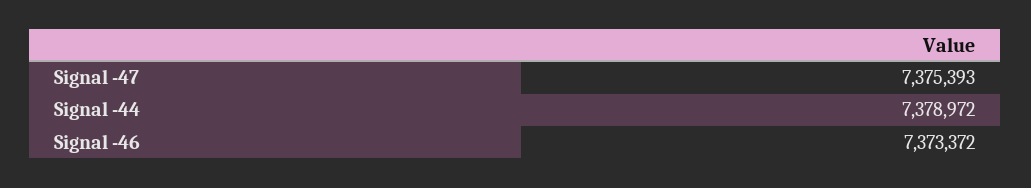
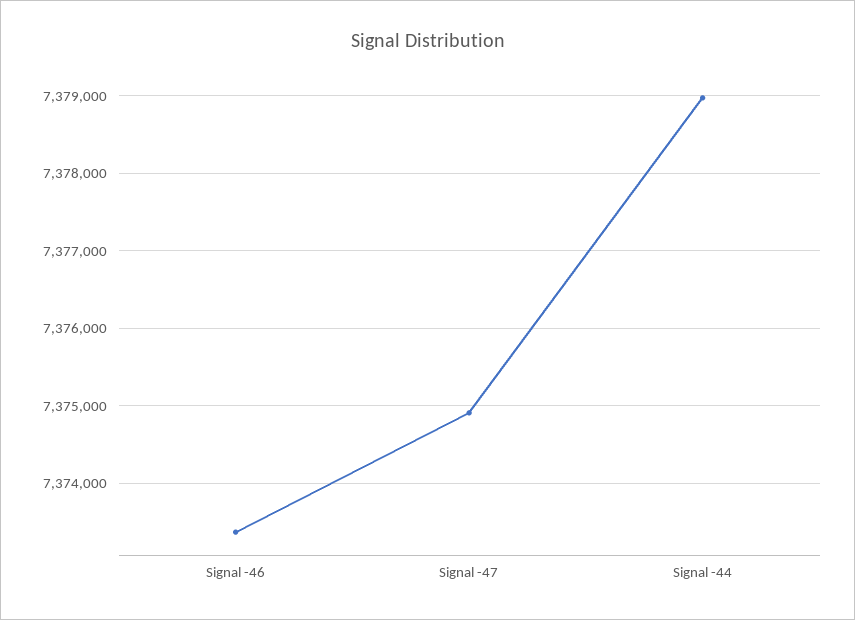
Signal -47: 7375393 -> 7374900

